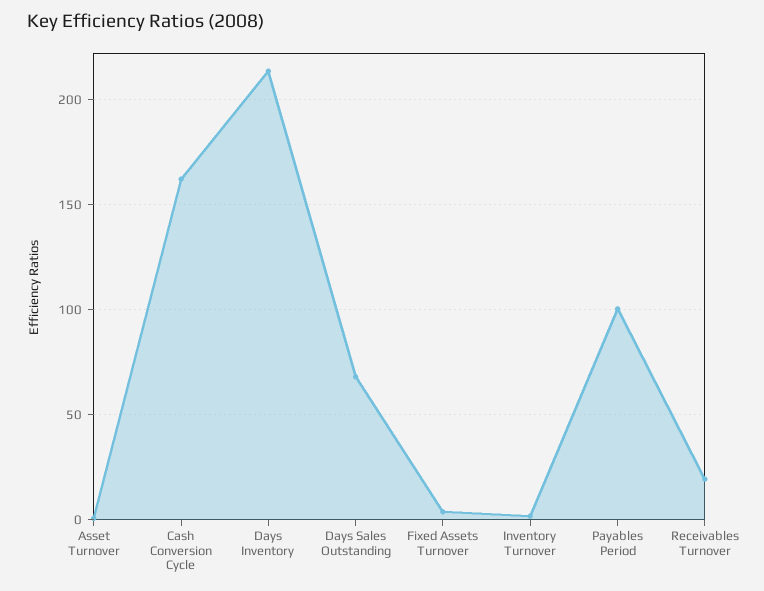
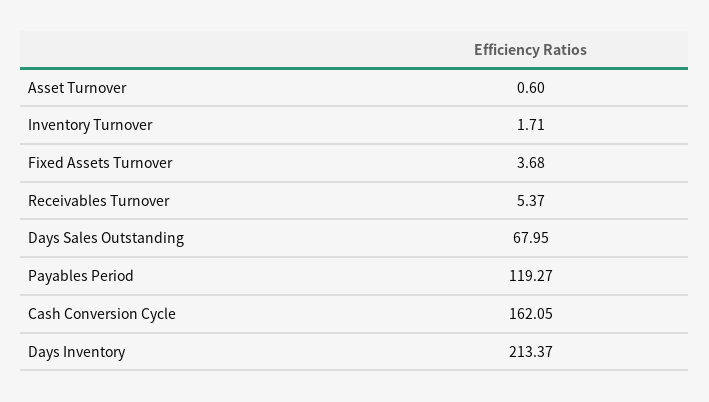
Payables Period: 100 -> 119.27
Receivables Turnover: 20 -> 5.37

